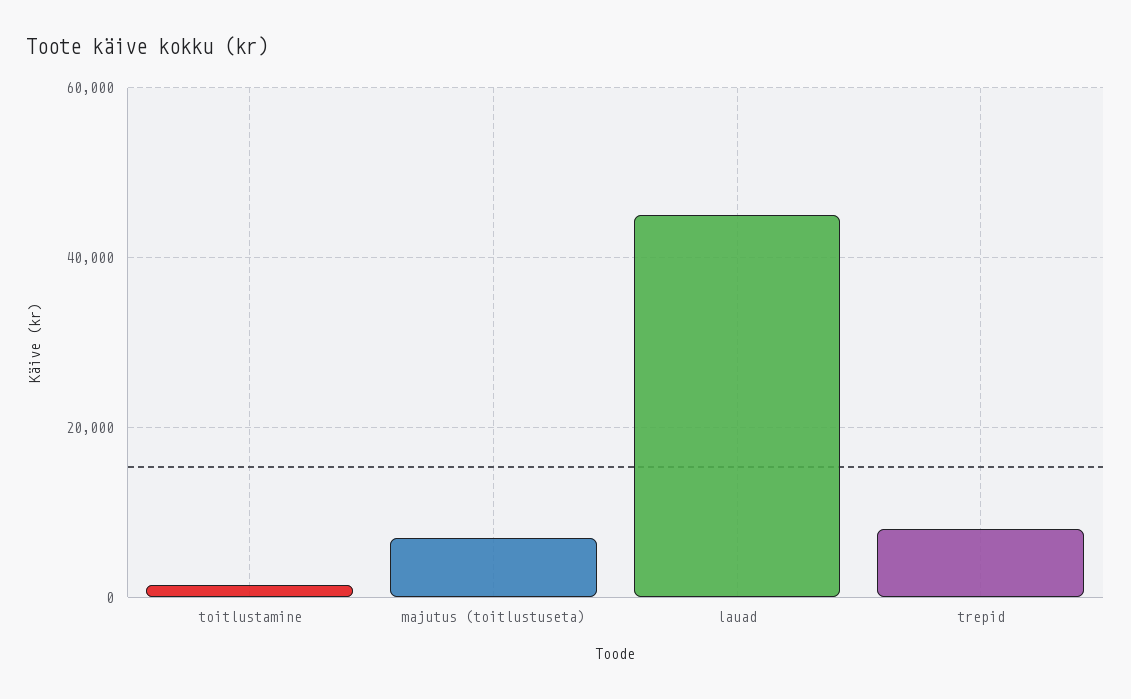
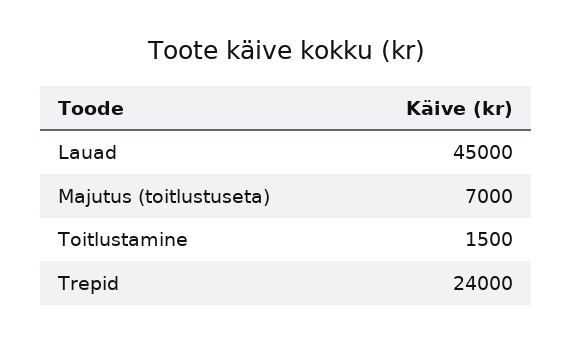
trepid: 8000 -> 24000

